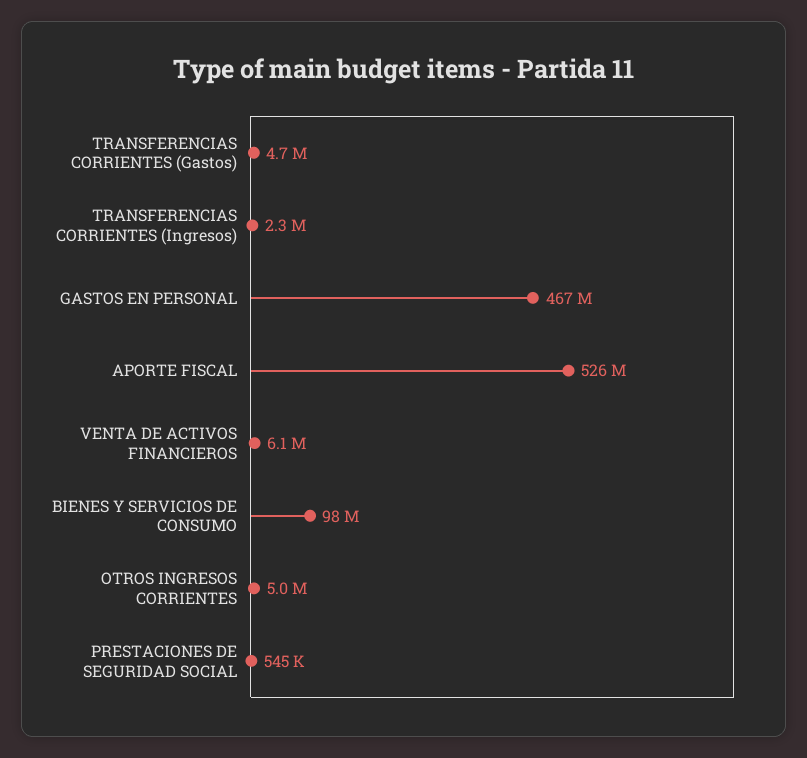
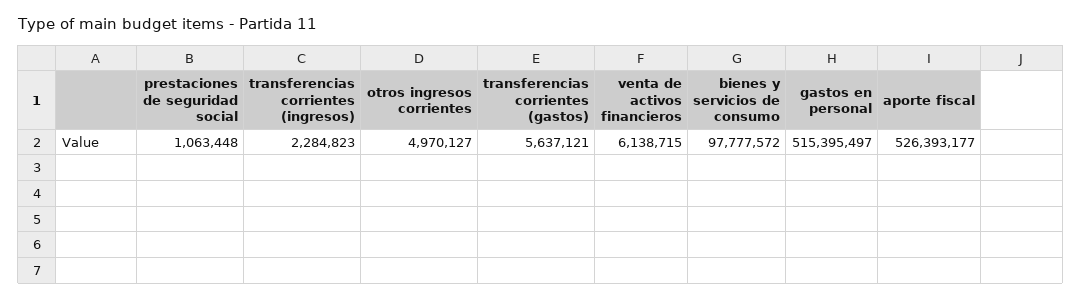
TRANSFERENCIAS CORRIENTES (Gastos): 4700000 -> 5637121
GASTOS EN PERSONAL: 467000000 -> 515395497
PRESTACIONES DE SEGURIDAD SOCIAL: 545000 -> 1063448

